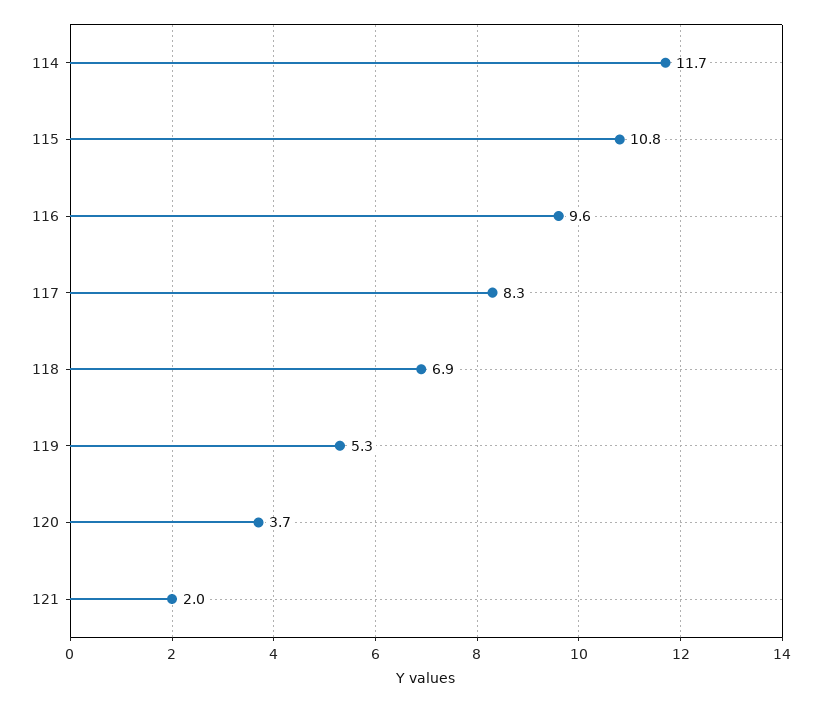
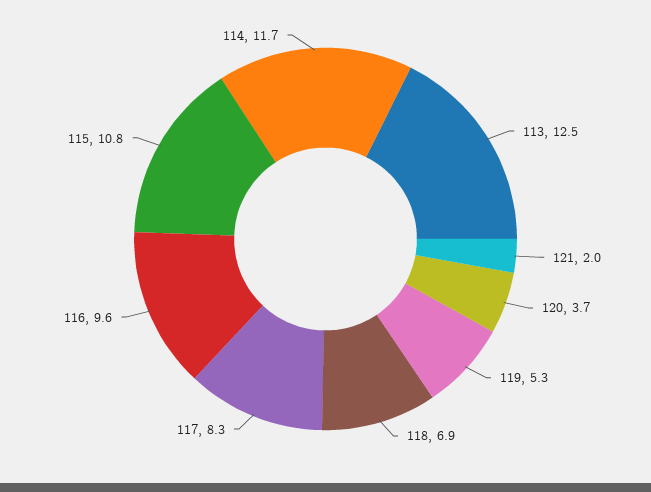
113: none -> 12.5

